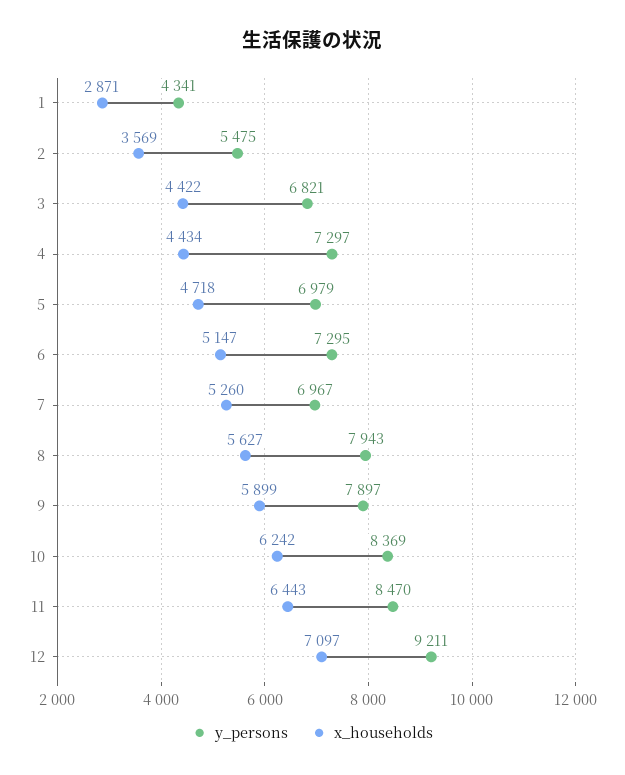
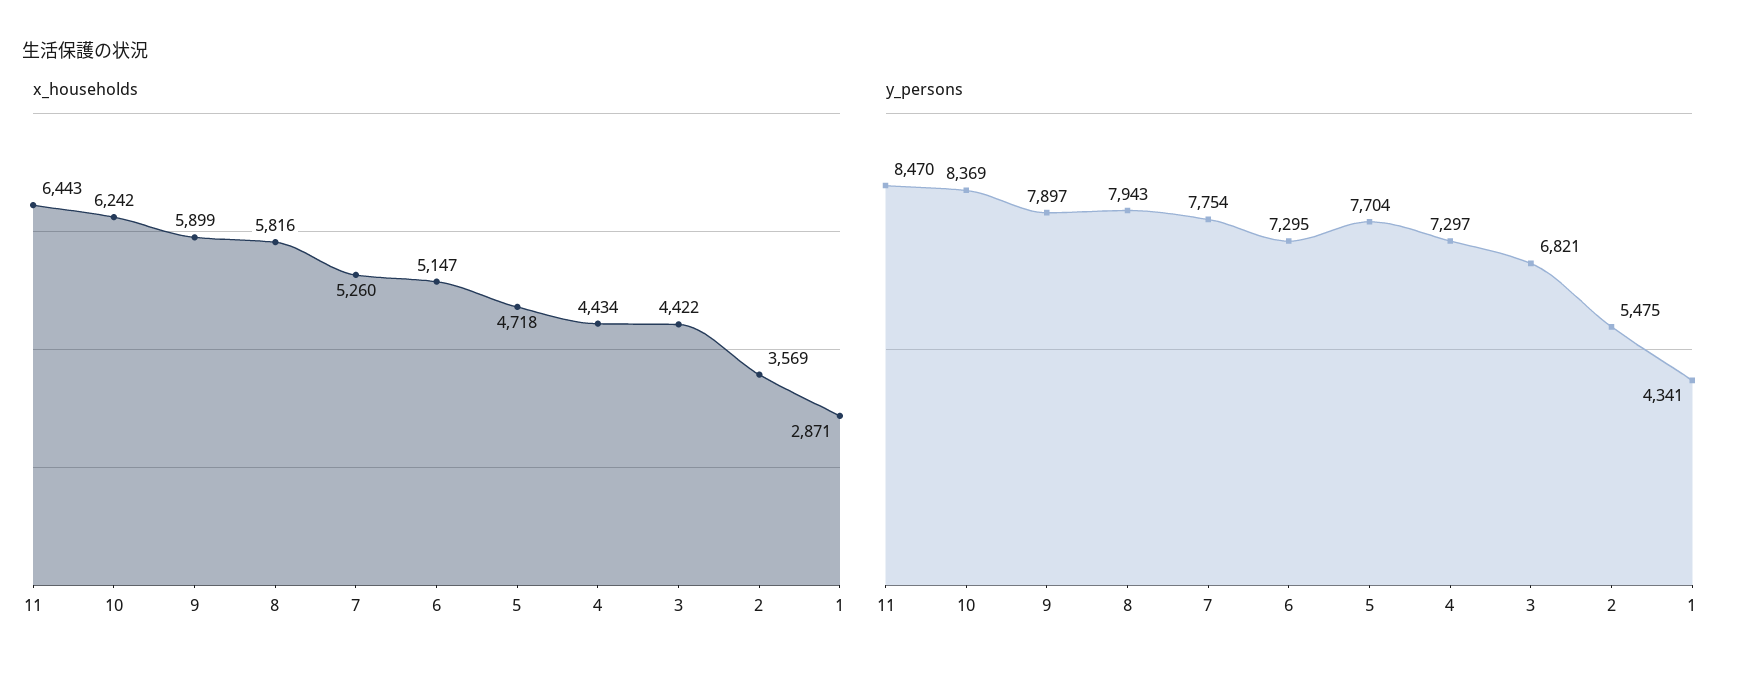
y_persons, 5: 6979 -> 7704
y_persons, 7: 6967 -> 7754
x_households, 8: 5627 -> 5816
y_persons, 12: 9211 -> none
x_households, 12: 7097 -> none

